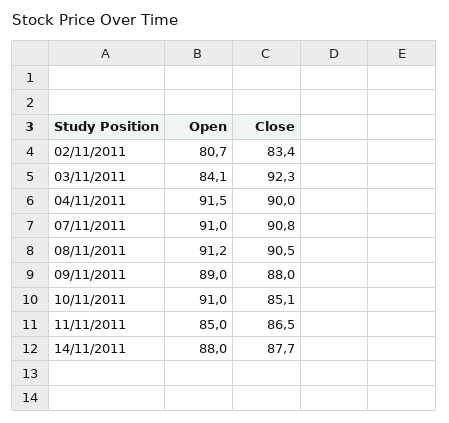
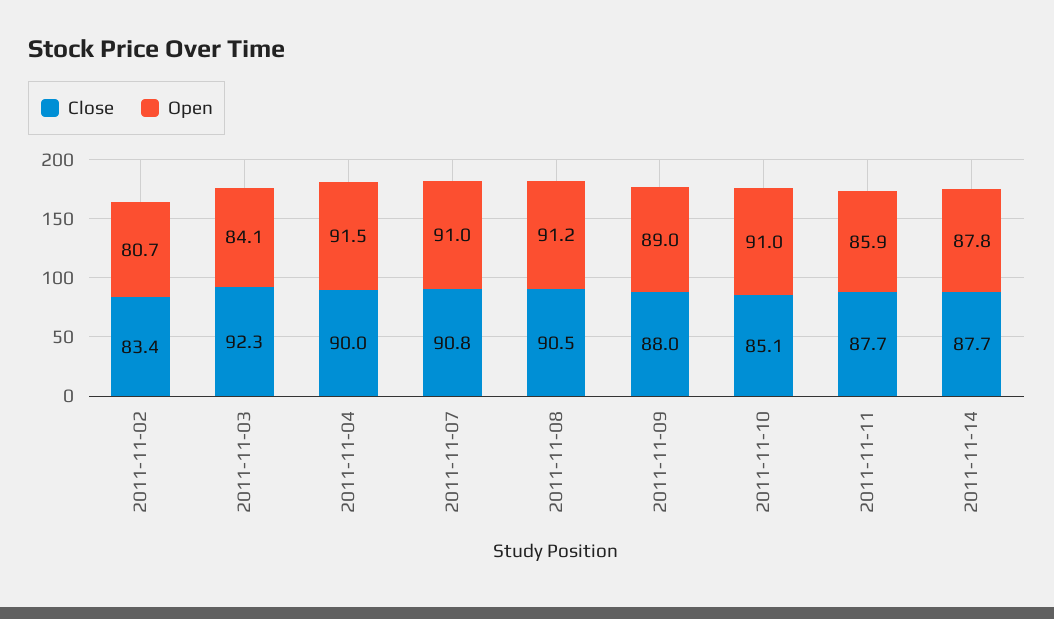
Open, 11/11/2011: 85 -> 85.9
Close, 11/11/2011: 86.5 -> 87.7
Open, 14/11/2011: 88 -> 87.8

